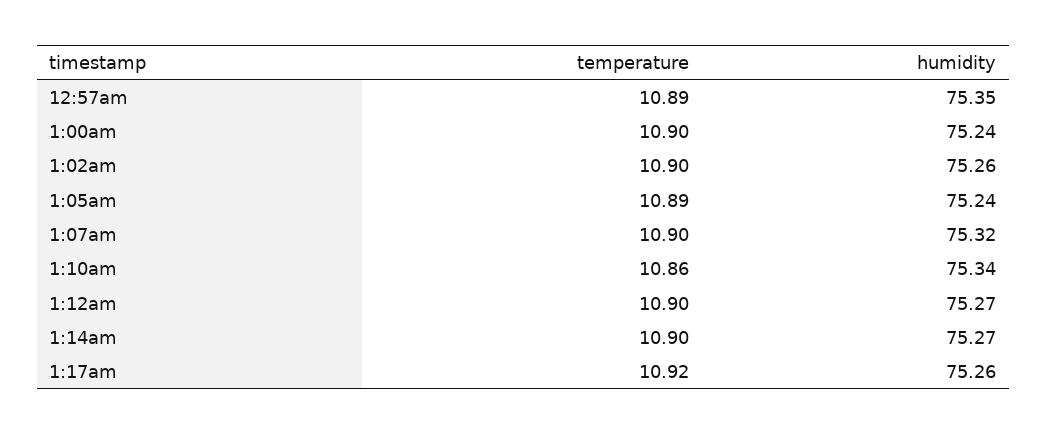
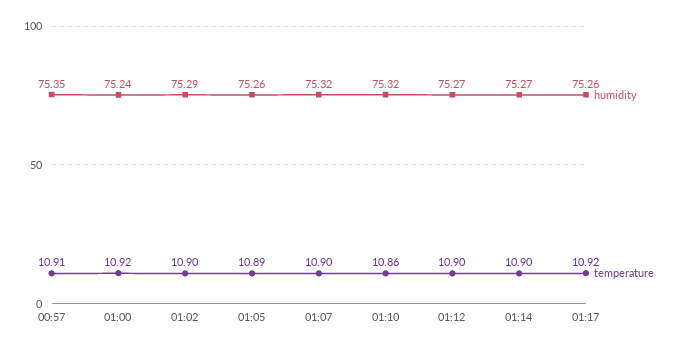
temperature, 12:57am: 10.89 -> 10.91
temperature, 1:00am: 10.9 -> 10.92
humidity, 1:02am: 75.26 -> 75.29
humidity, 1:05am: 75.24 -> 75.26
humidity, 1:10am: 75.34 -> 75.32

